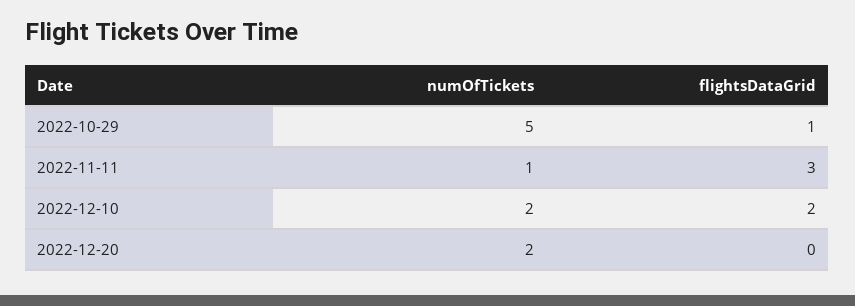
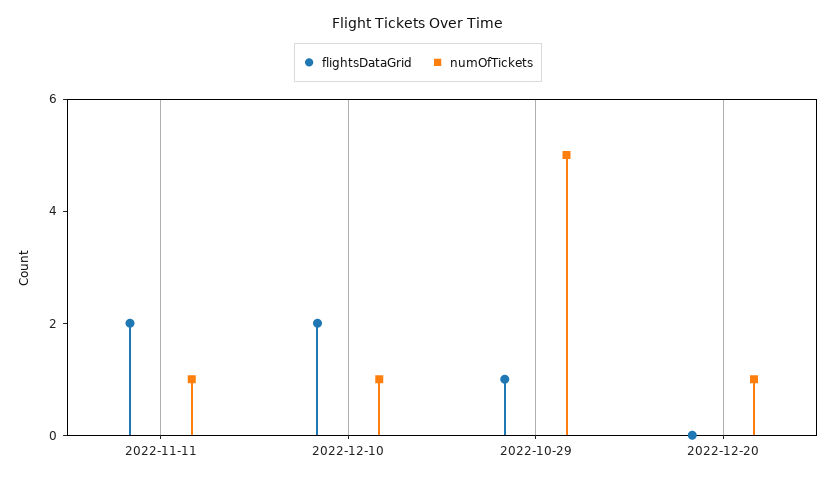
flightsDataGrid, 2022-11-11: 3 -> 2
numOfTickets, 2022-12-10: 2 -> 1
numOfTickets, 2022-12-20: 2 -> 1

